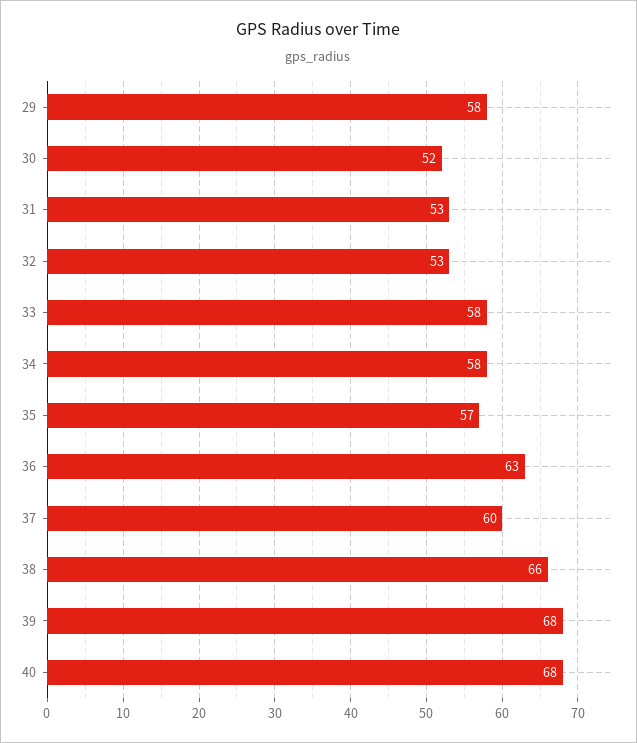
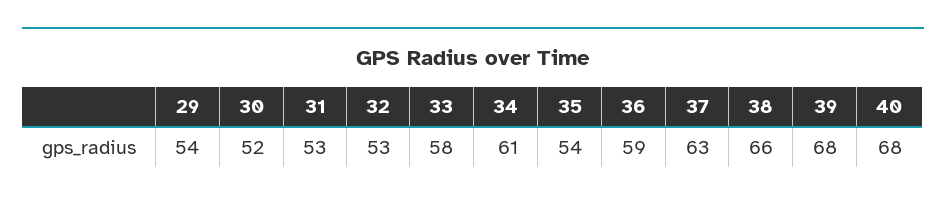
29: 58 -> 54
34: 58 -> 61
35: 57 -> 54
36: 63 -> 59
37: 60 -> 63

